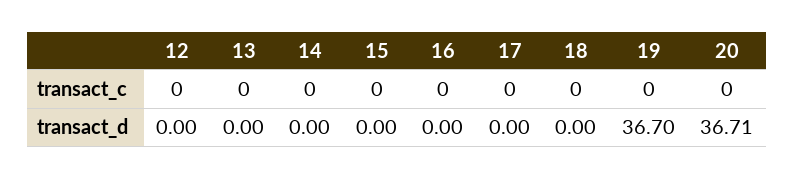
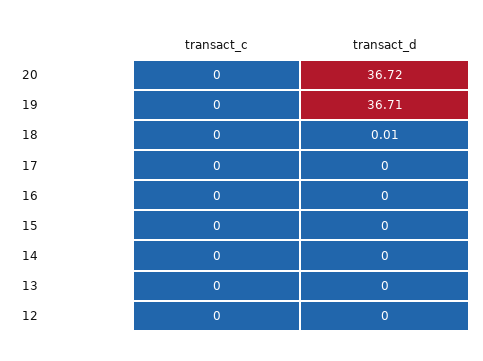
18, transact_d: 0 -> 0.01
19, transact_d: 36.7 -> 36.71
20, transact_d: 36.71 -> 36.72

